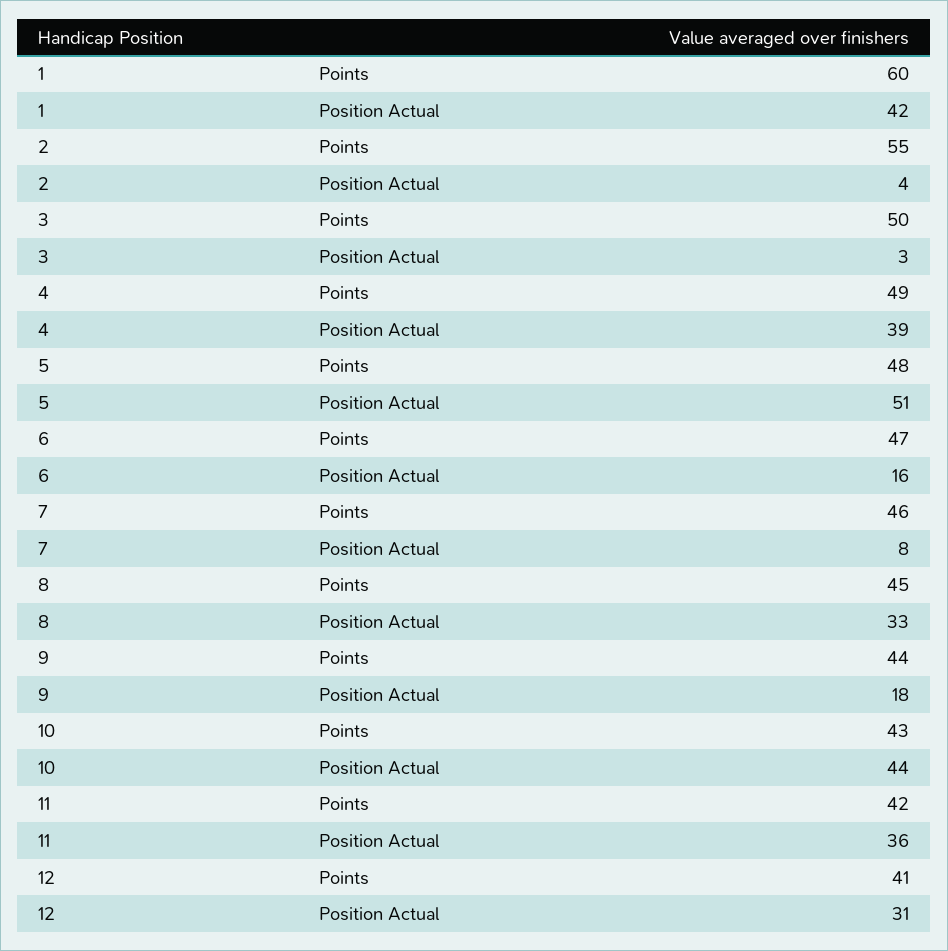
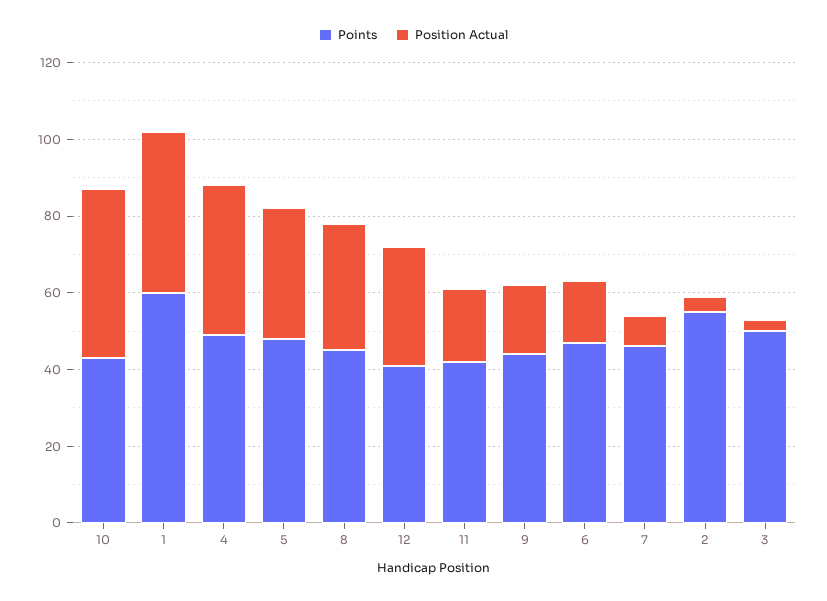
Position Actual, 5: 51 -> 35
Position Actual, 11: 36 -> 20

